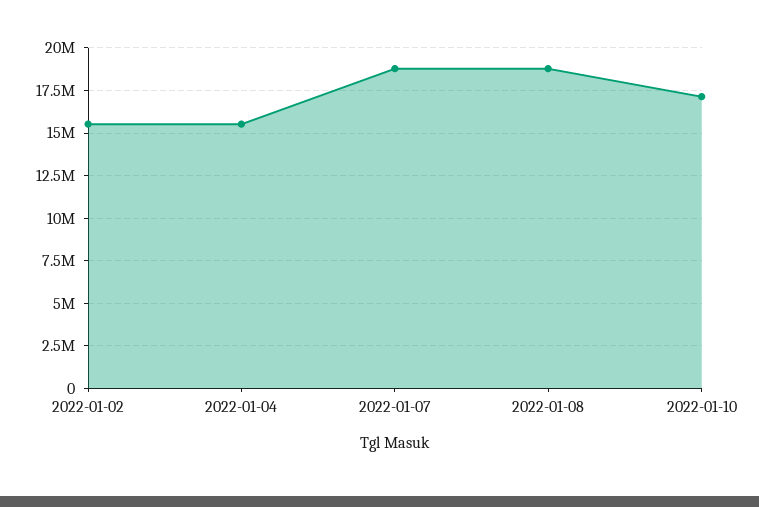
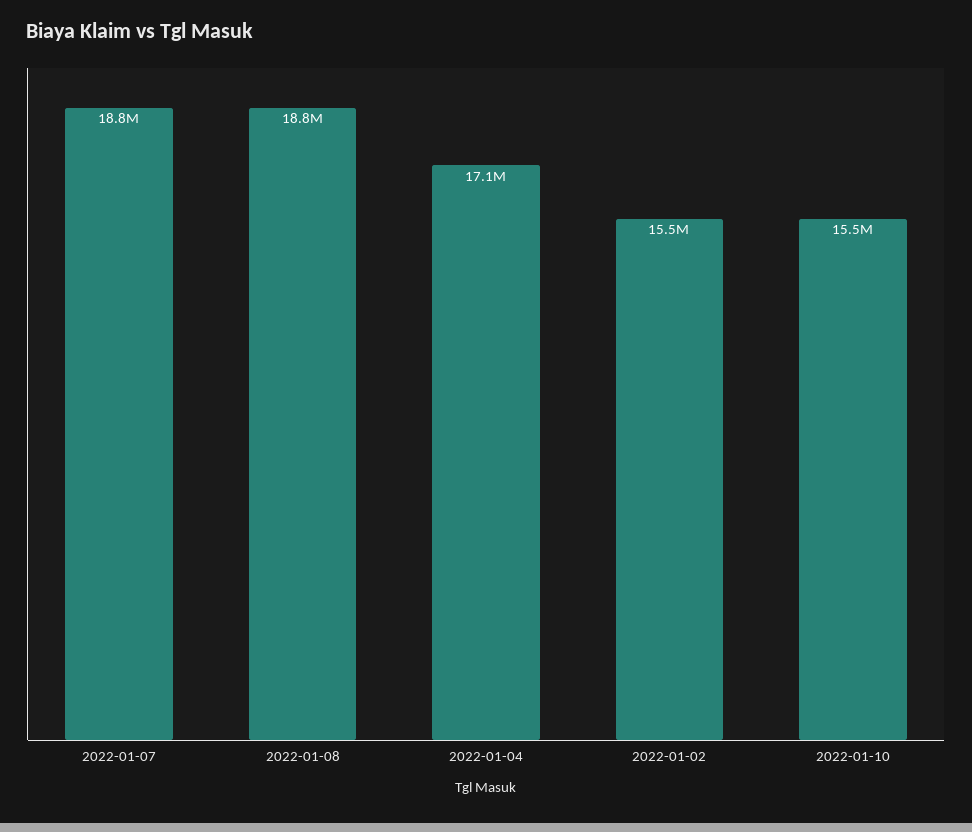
2022-01-04: 15500000 -> 17100000
2022-01-10: 17000000 -> 15500000

